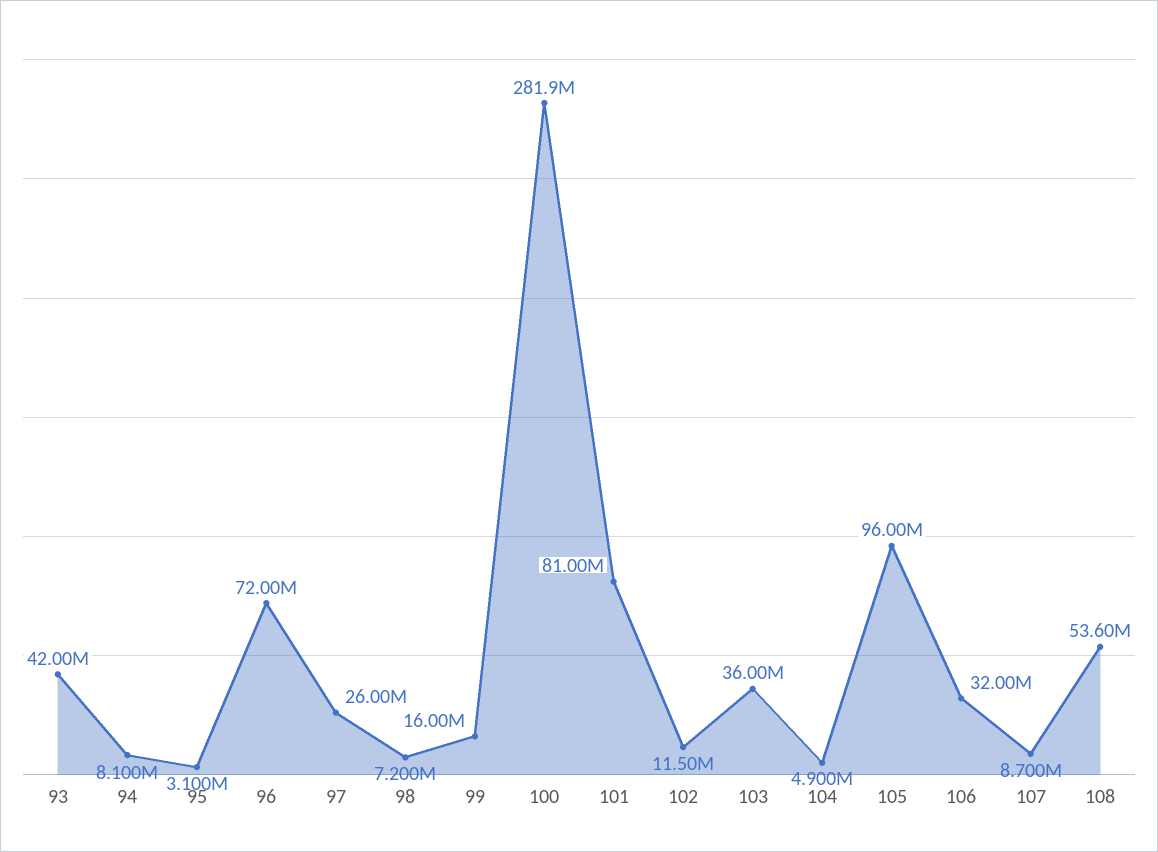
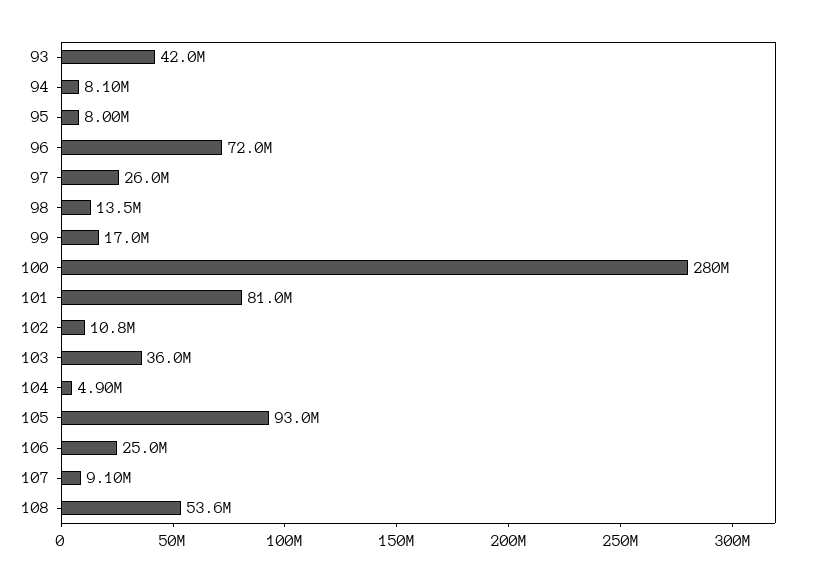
95: 3100000 -> 8000000
98: 7200000 -> 13500000
99: 16000000 -> 17000000
100: 281900000 -> 280000000
102: 11500000 -> 10800000
105: 96000000 -> 93000000
106: 32000000 -> 25000000
107: 8700000 -> 9100000

